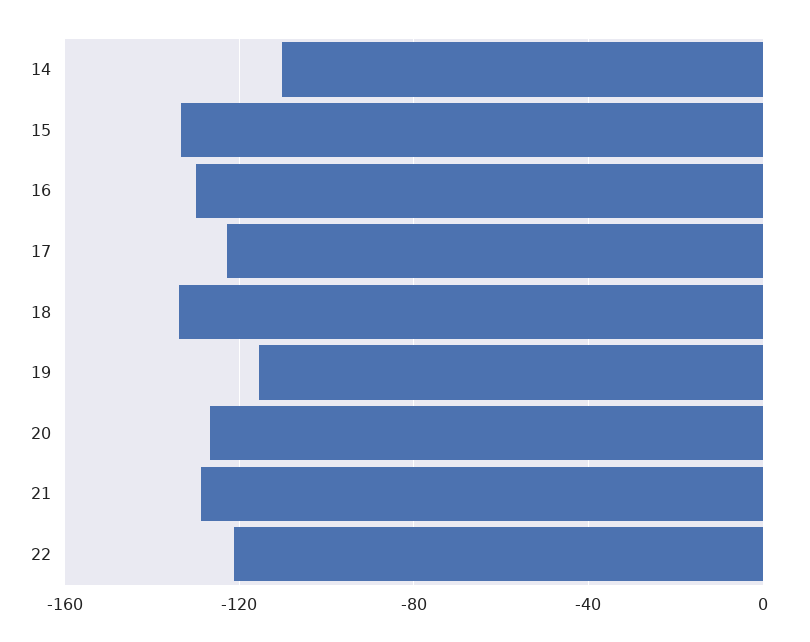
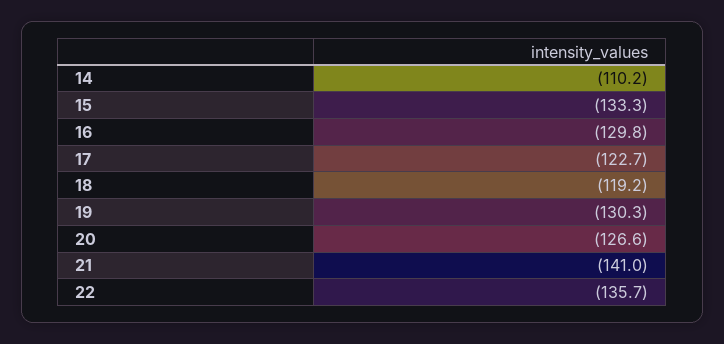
18: -135 -> -119.2
19: -115 -> -130.3
21: -130 -> -141
22: -120 -> -135.7

